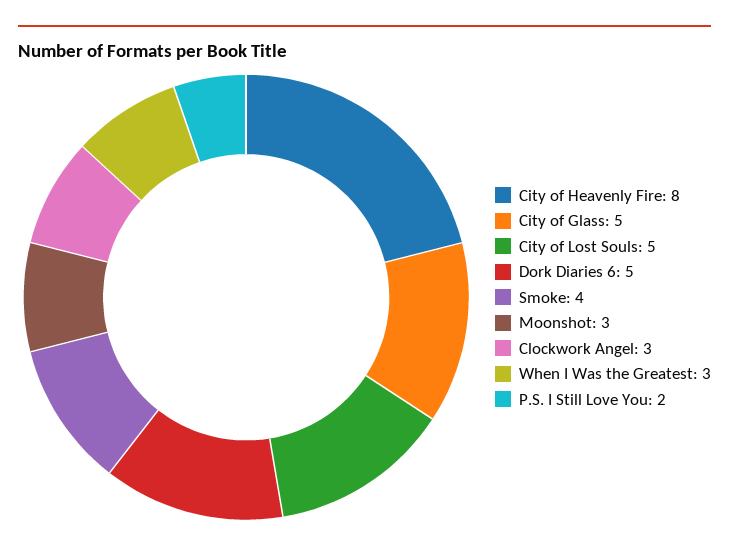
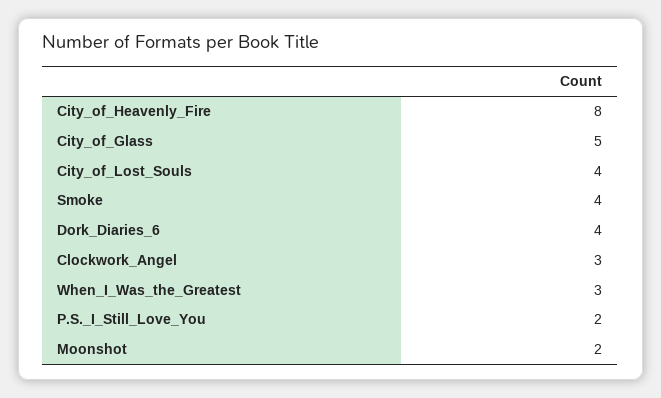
City of Lost Souls: 5 -> 4
Dork Diaries 6: 5 -> 4
Moonshot: 3 -> 2

